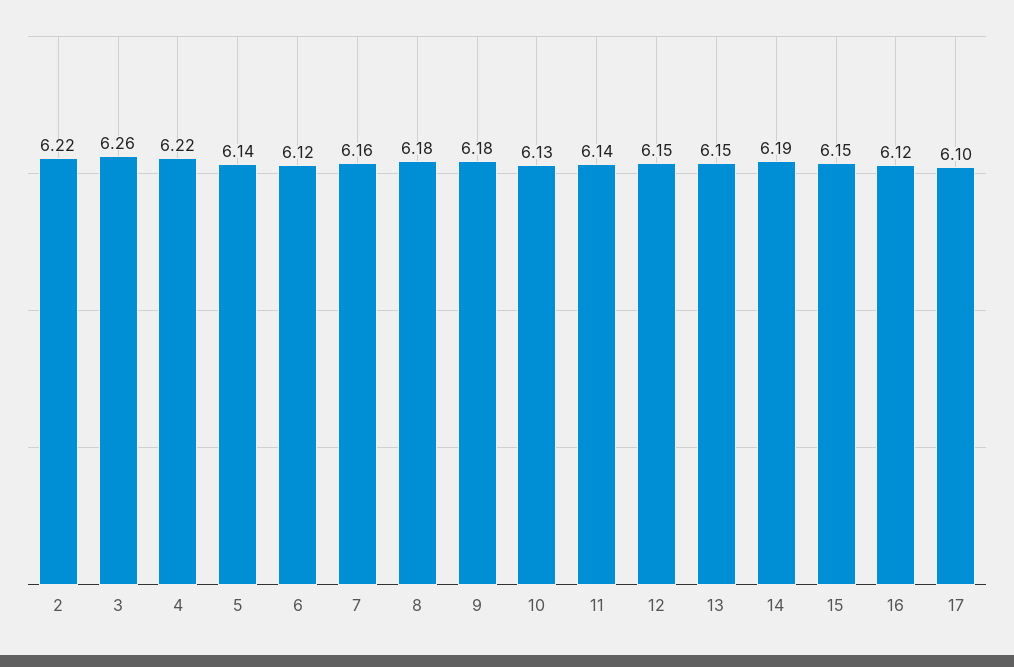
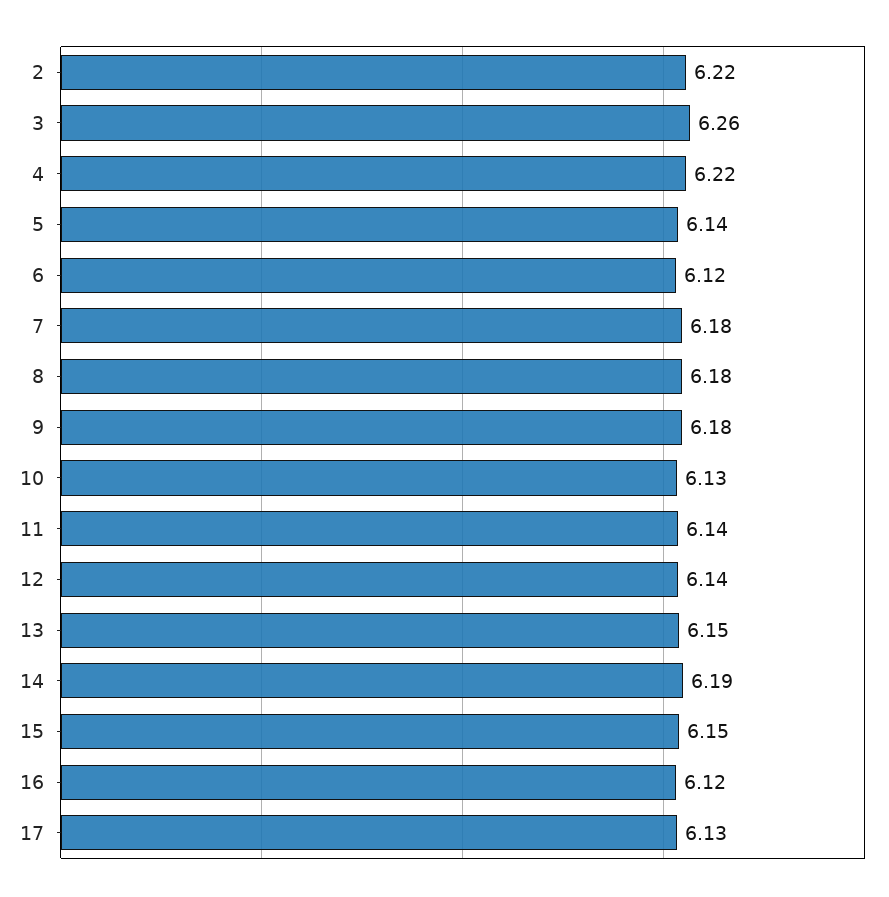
7: 6.16 -> 6.18
12: 6.15 -> 6.14
17: 6.1 -> 6.13

